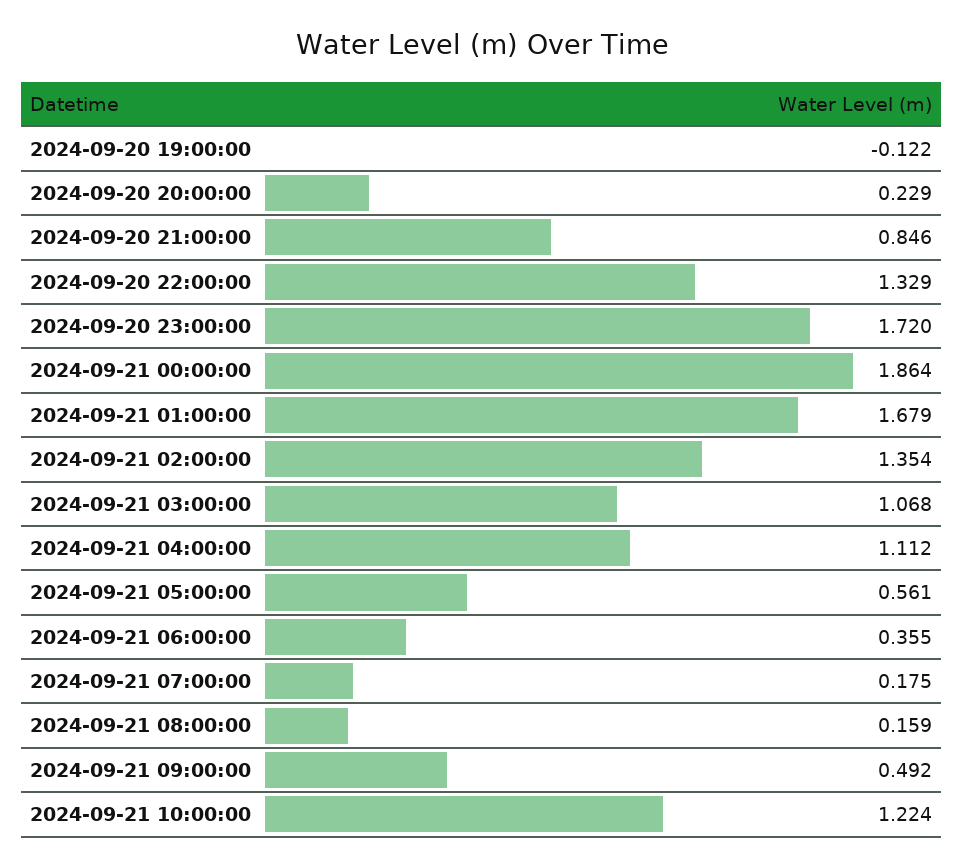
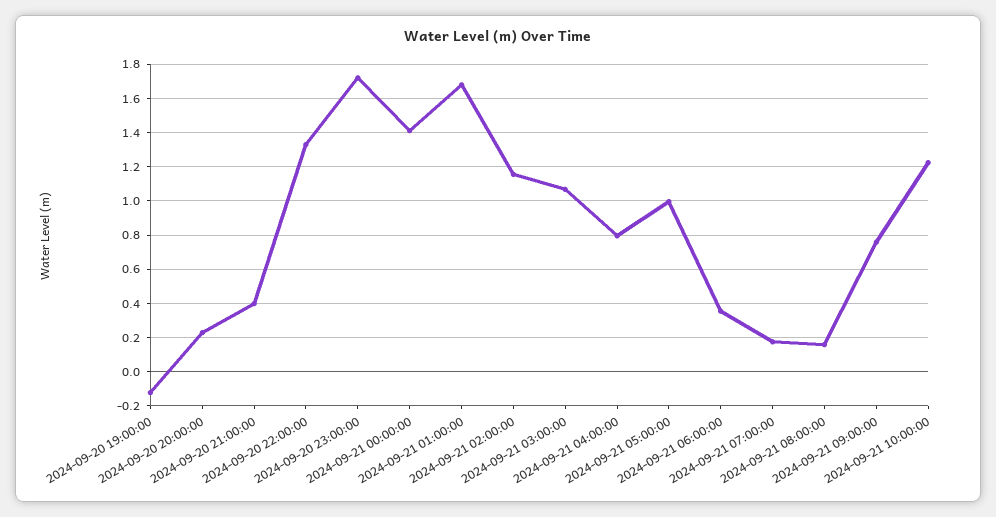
2024-09-20 21:00:00: 0.846 -> 0.4
2024-09-21 00:00:00: 1.864 -> 1.4
2024-09-21 02:00:00: 1.354 -> 1.15
2024-09-21 04:00:00: 1.112 -> 0.8
2024-09-21 05:00:00: 0.561 -> 1
2024-09-21 09:00:00: 0.492 -> 0.75

